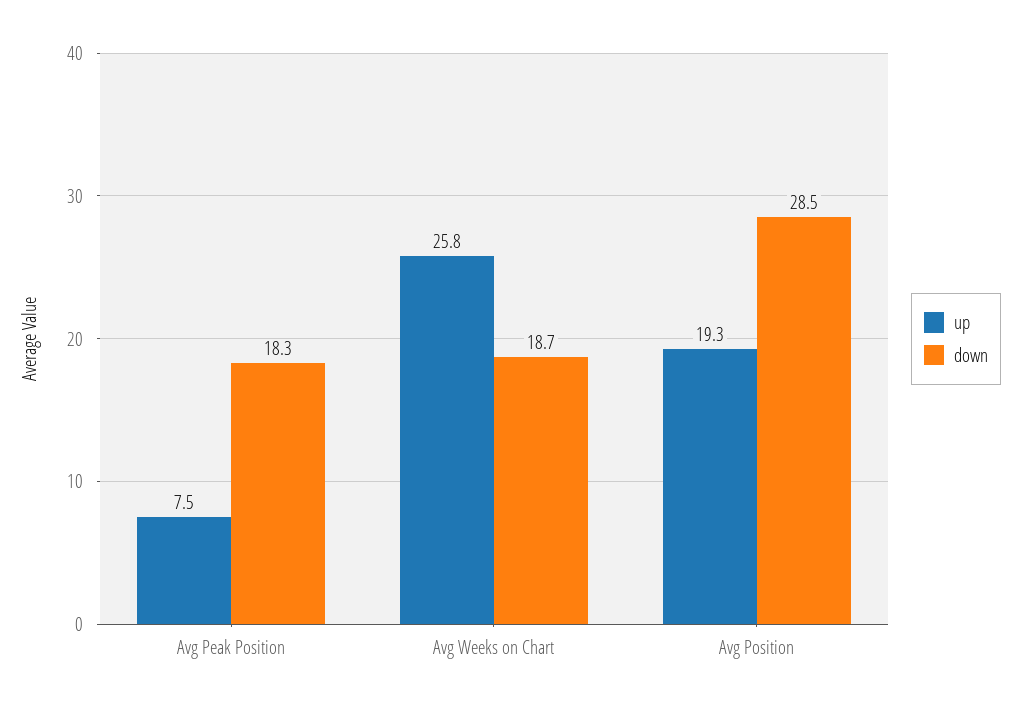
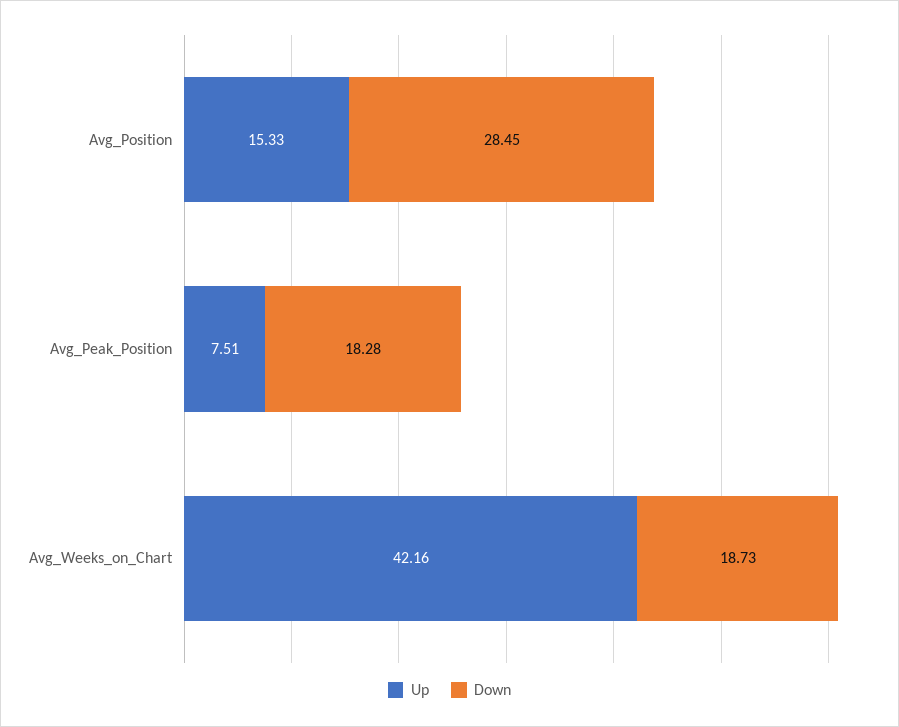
up, Avg Weeks on Chart: 25.8 -> 42.16
up, Avg Position: 19.3 -> 15.33

